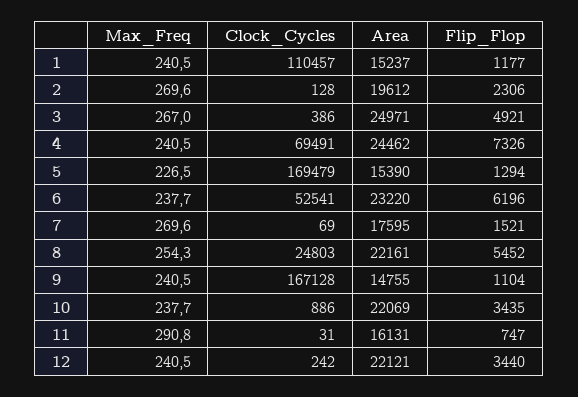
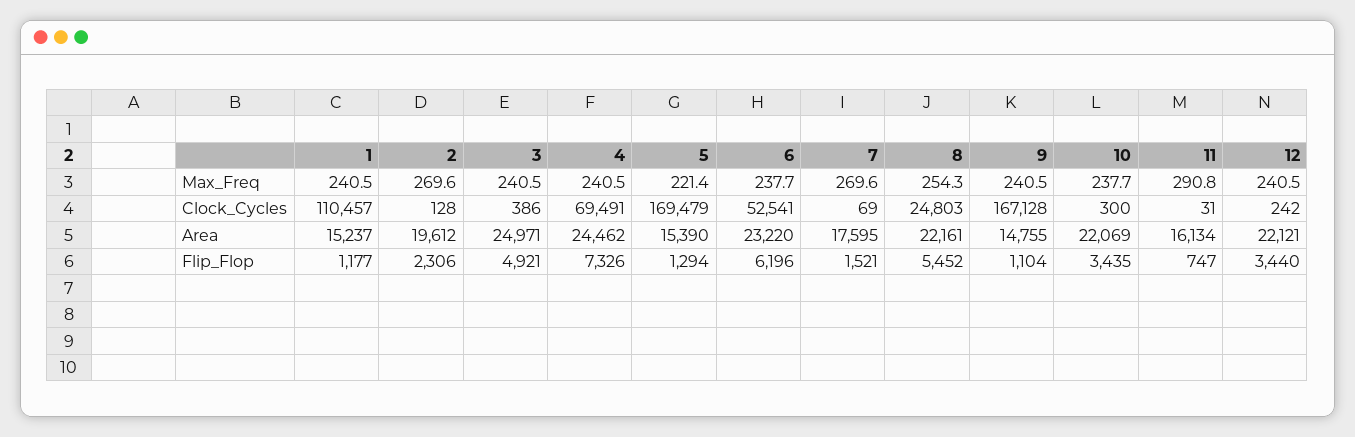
Max_Freq, 3: 267 -> 240.5
Max_Freq, 5: 226.5 -> 221.4
Clock_Cycles, 10: 886 -> 300
Area, 11: 16131 -> 16134

